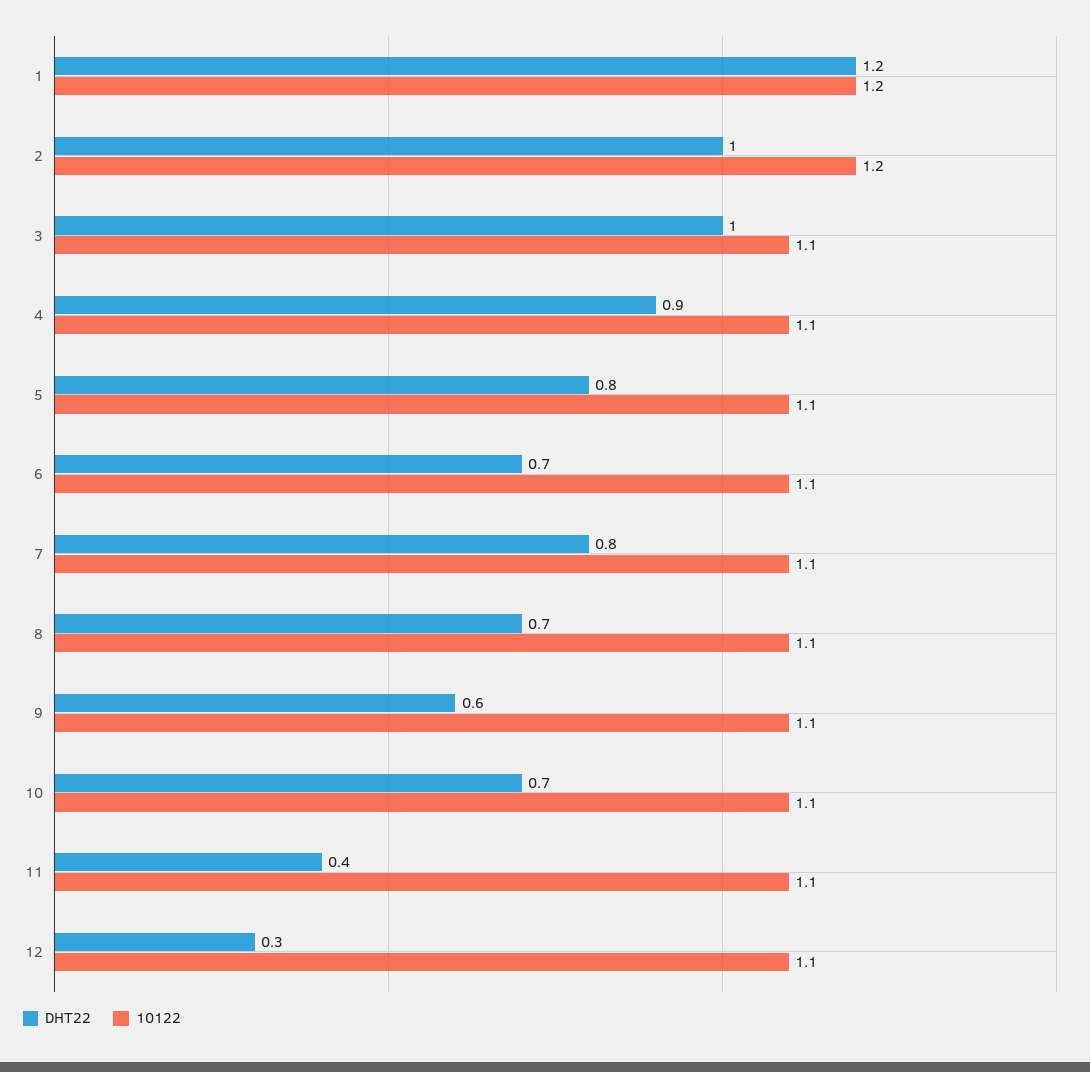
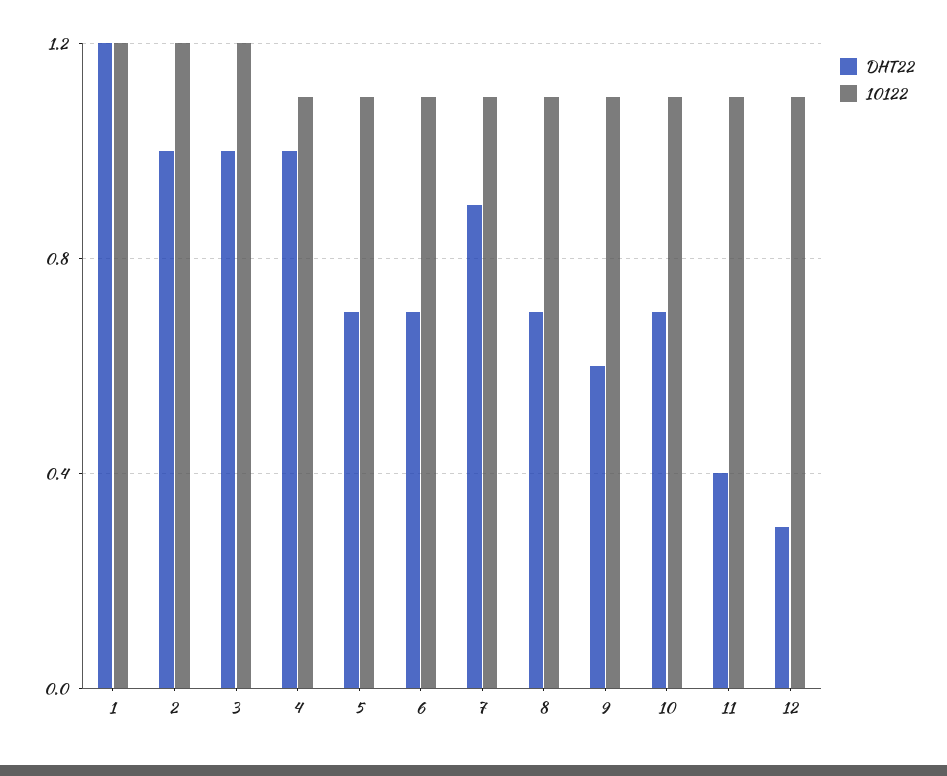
10122, 3: 1.1 -> 1.2
DHT22, 4: 0.9 -> 1
DHT22, 5: 0.8 -> 0.7
DHT22, 7: 0.8 -> 0.9

